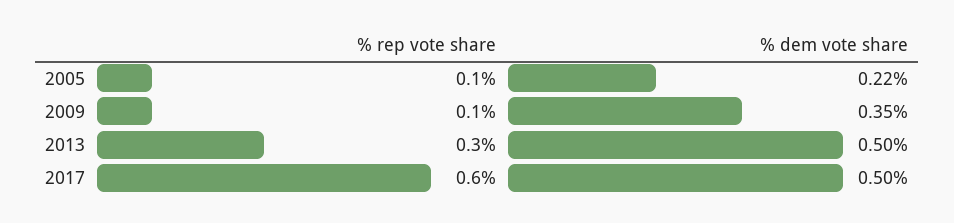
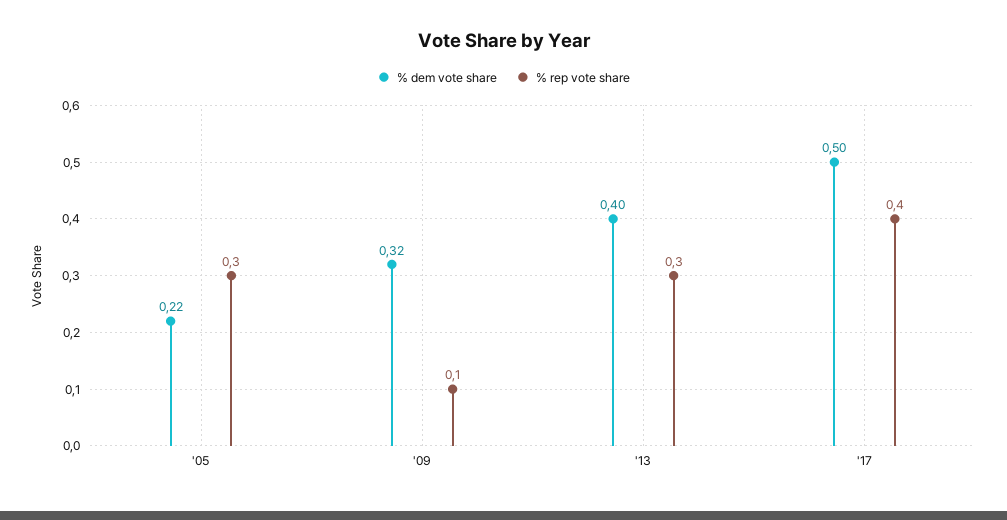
% rep vote share, 2005: 0.1 -> 0.3
% dem vote share, 2009: 0.35 -> 0.32
% dem vote share, 2013: 0.5 -> 0.4
% rep vote share, 2017: 0.6 -> 0.4

